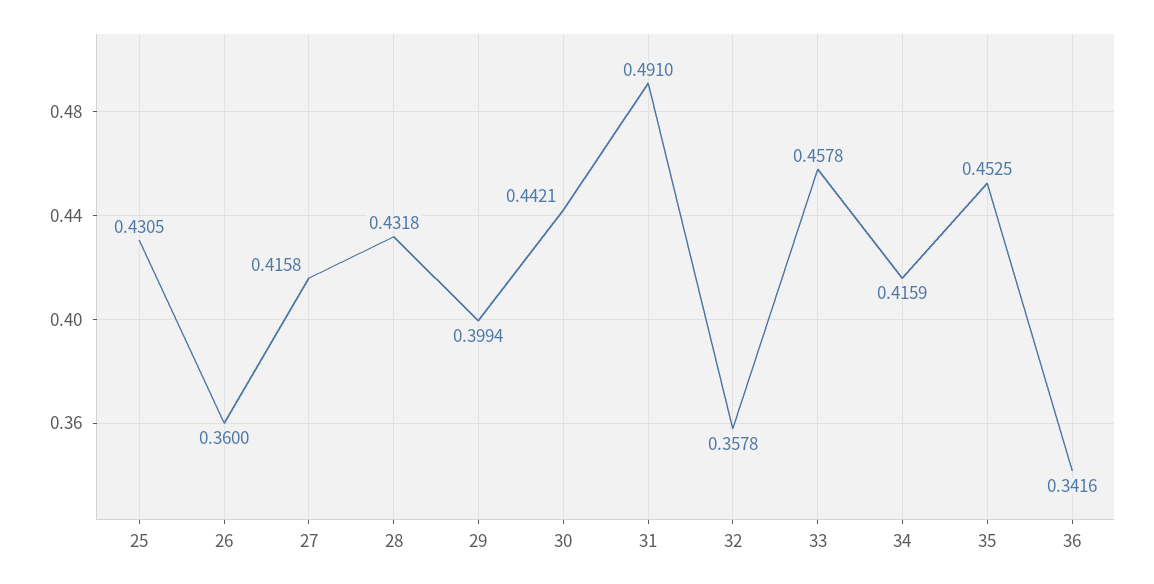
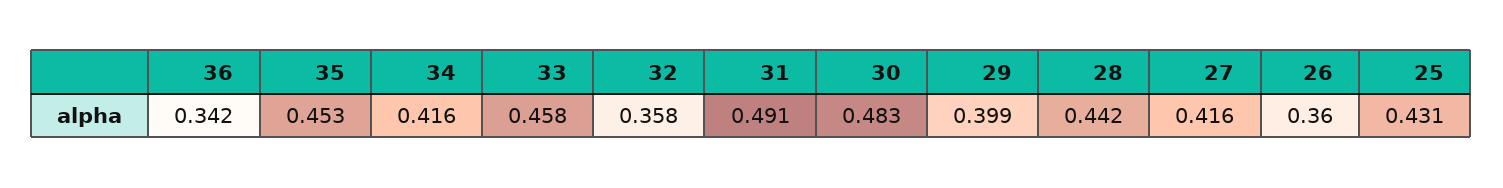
28: 0.4318 -> 0.442
30: 0.4421 -> 0.483

